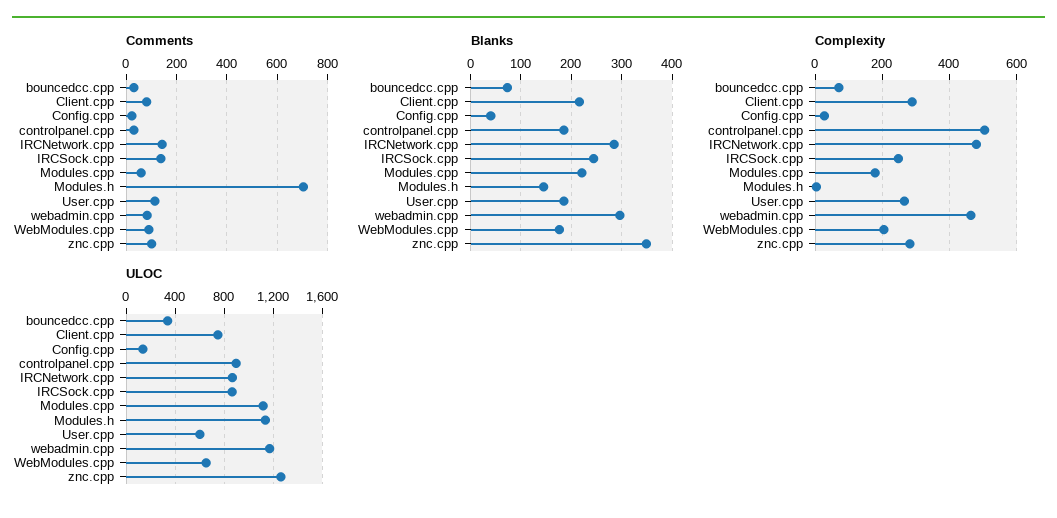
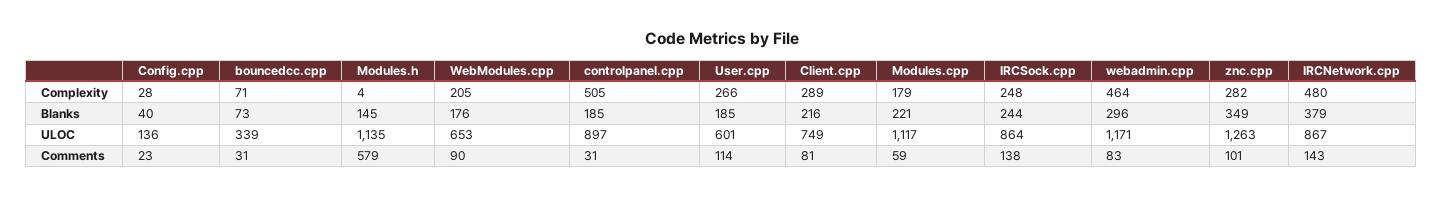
Comments, Modules.h: 700 -> 579
Blanks, IRCNetwork.cpp: 280 -> 379

